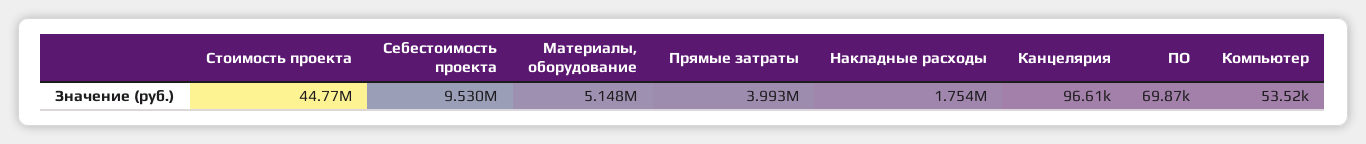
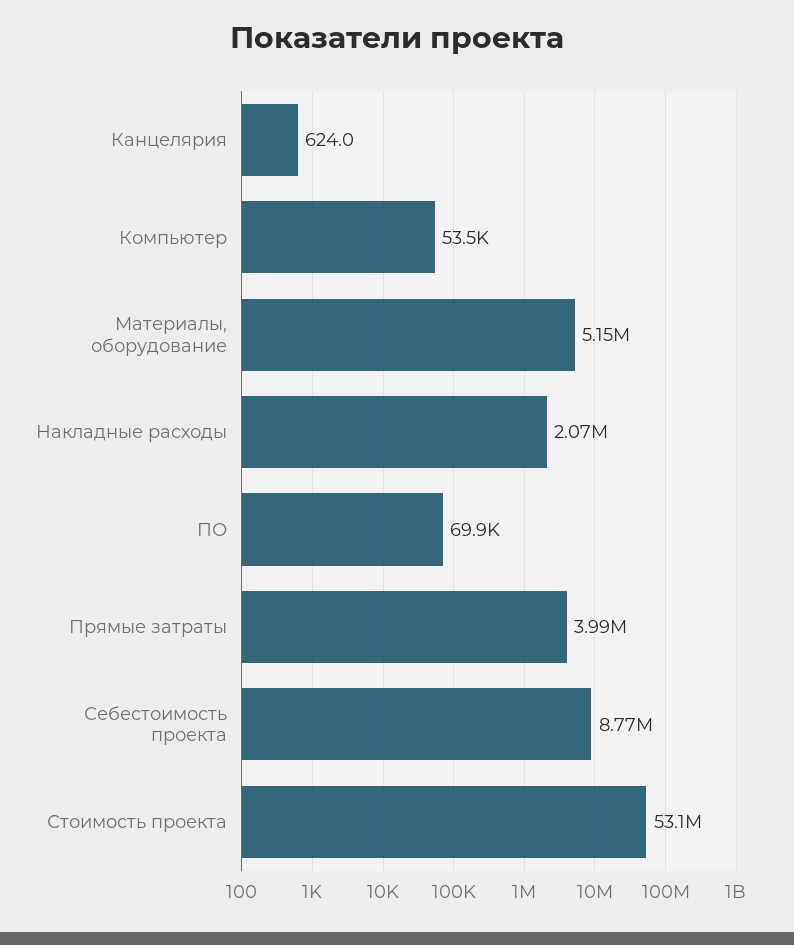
Стоимость проекта: 44770000 -> 53100000
Себестоимость проекта: 9530000 -> 8770000
Накладные расходы: 1754000 -> 2070000
Канцелярия: 96610 -> 624

